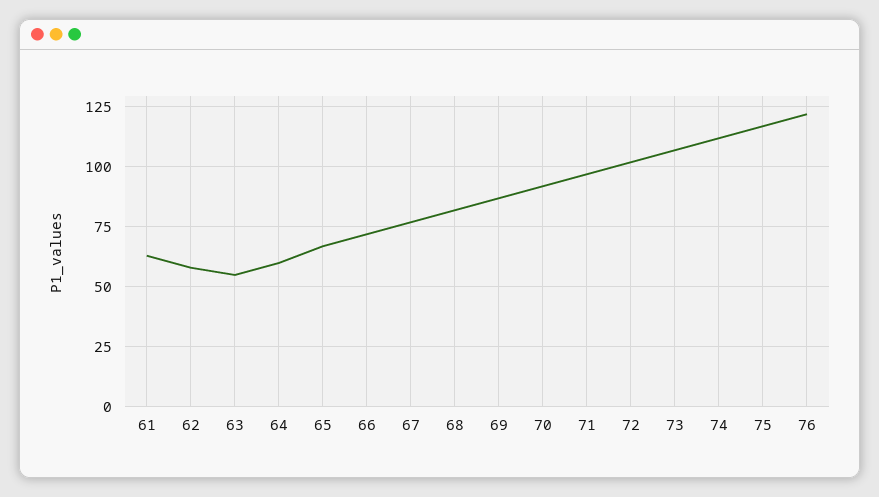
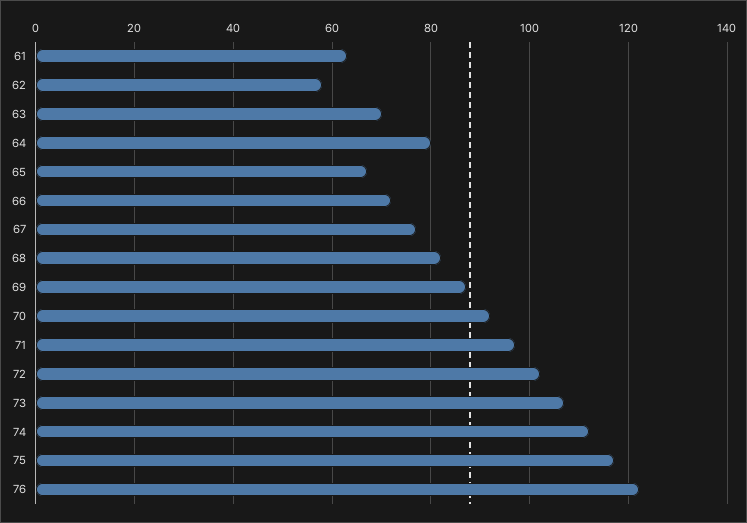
63: 55 -> 70
64: 60 -> 80

